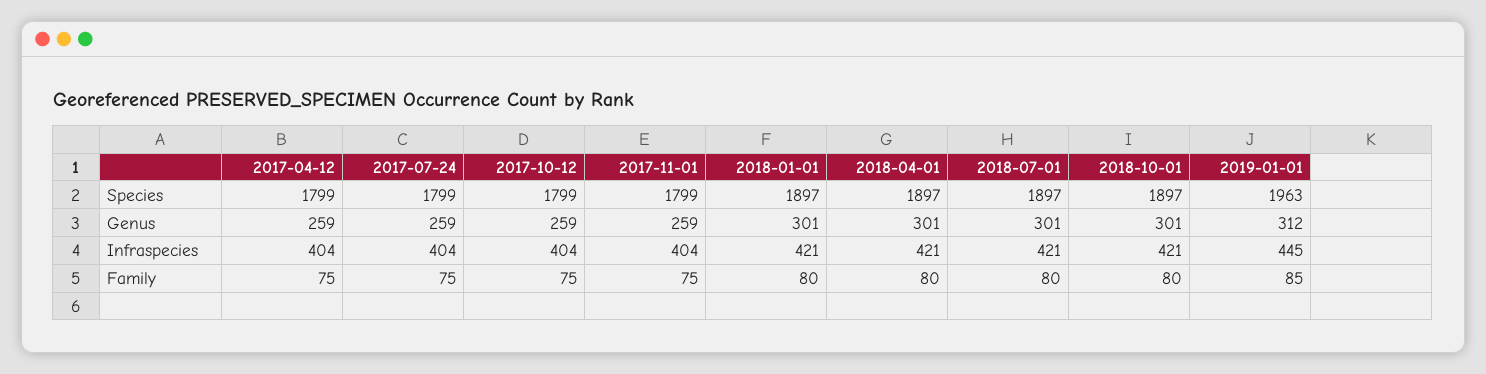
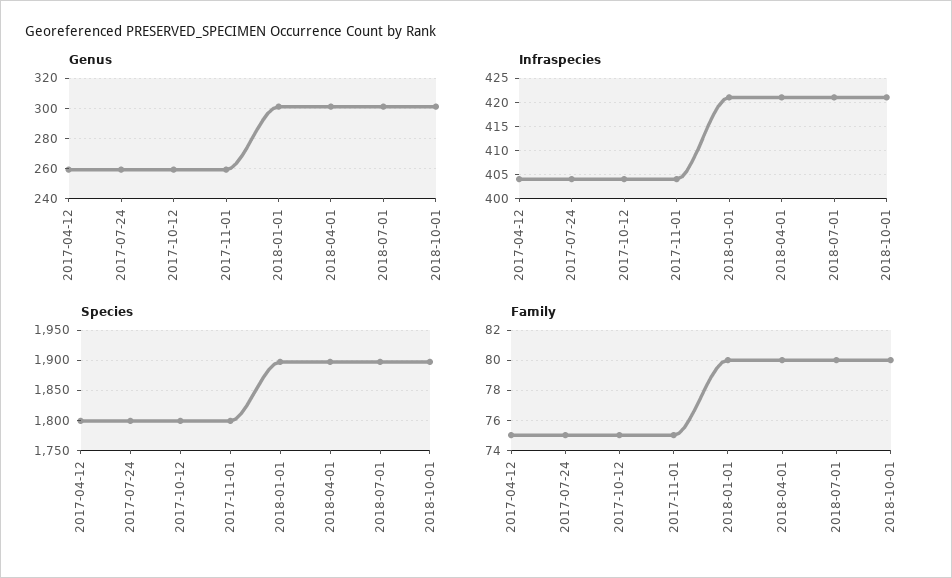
Species, 2019-01-01: 1963 -> none
Genus, 2019-01-01: 312 -> none
Infraspecies, 2019-01-01: 445 -> none
Family, 2019-01-01: 85 -> none

